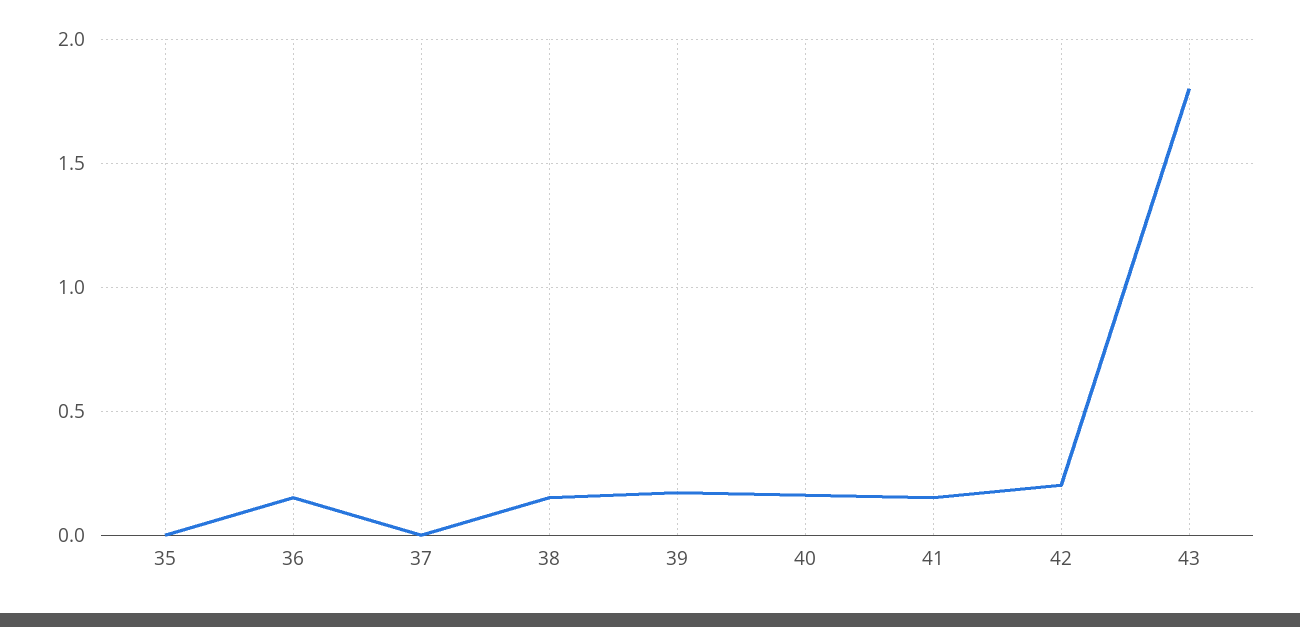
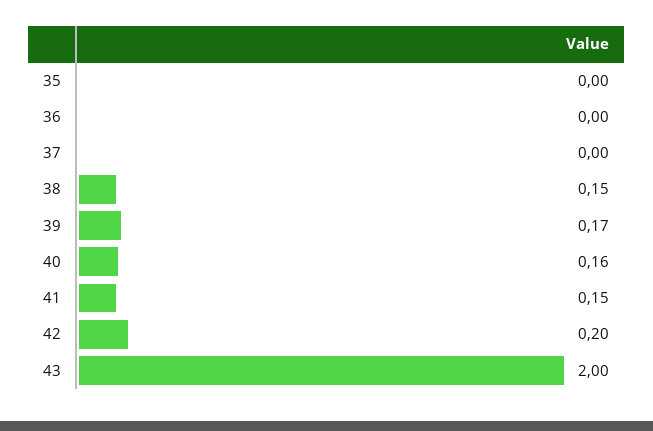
36: 0.15 -> 0
43: 1.8 -> 2

